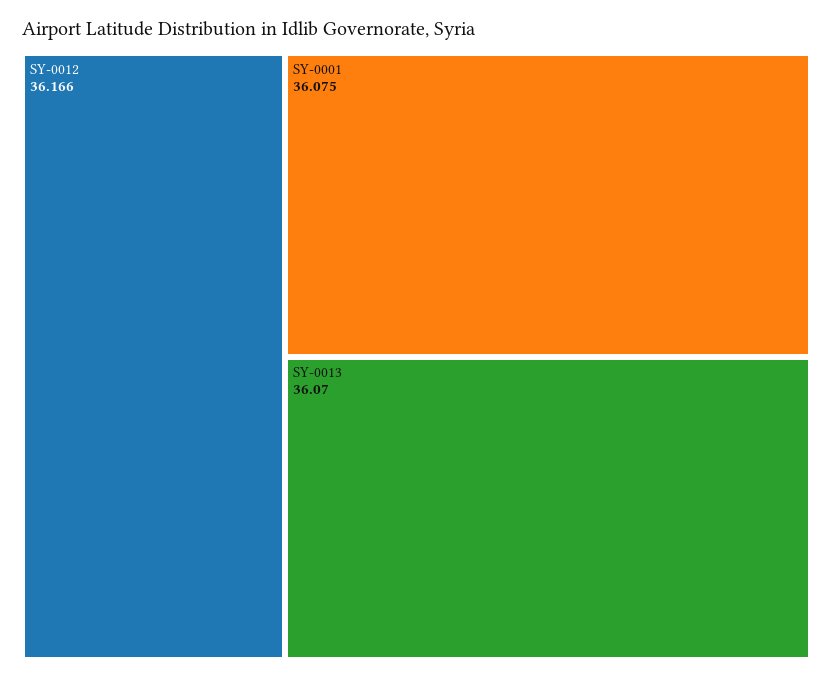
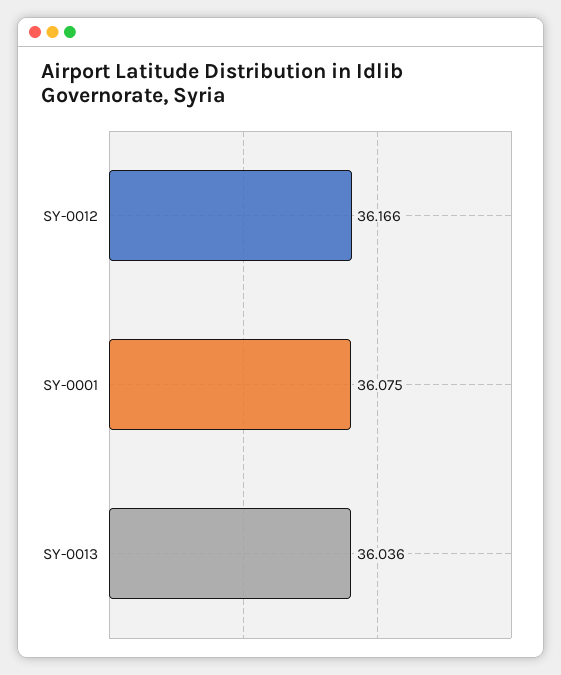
SY-0013: 36.07 -> 36.036

